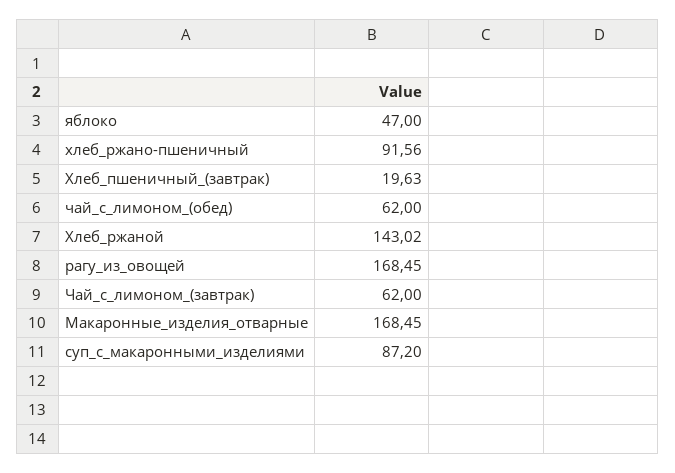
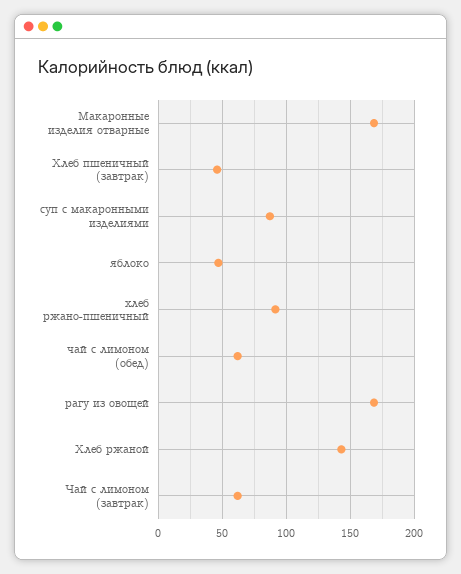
Хлеб_пшеничный_(завтрак): 19.63 -> 45

